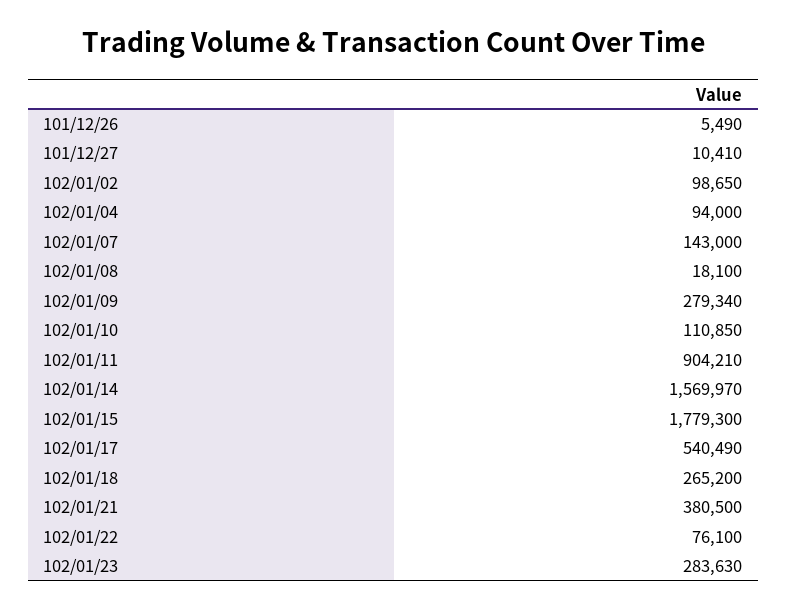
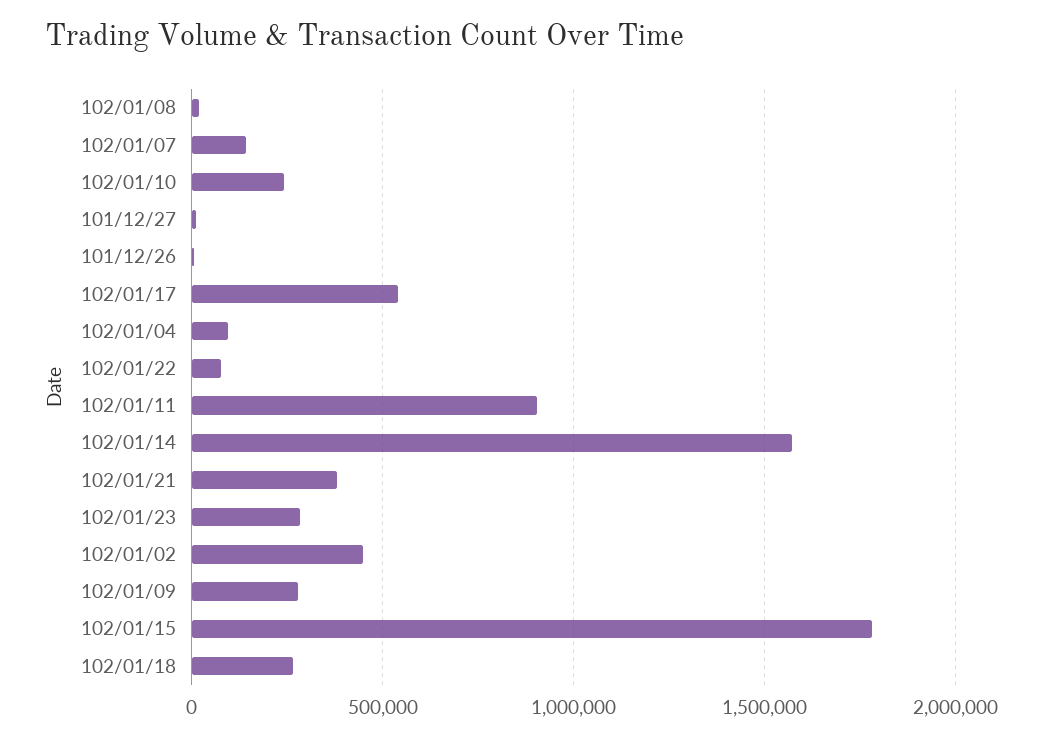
102/01/02: 98650 -> 450000
102/01/10: 110850 -> 250000

